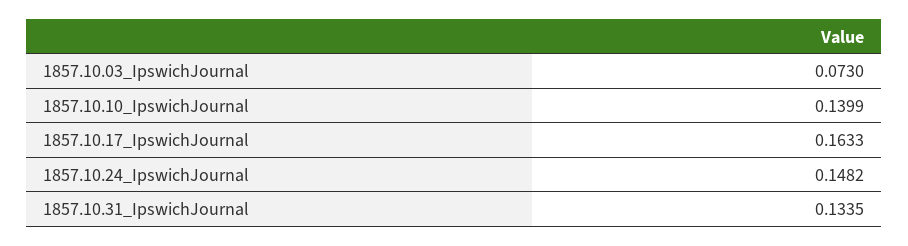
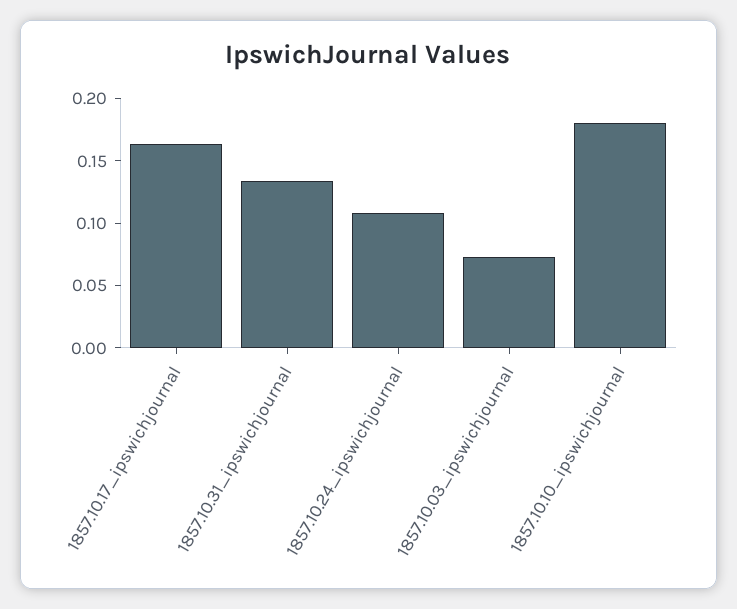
1857.10.10_IpswichJournal: 0.1399 -> 0.18
1857.10.24_IpswichJournal: 0.1482 -> 0.11

